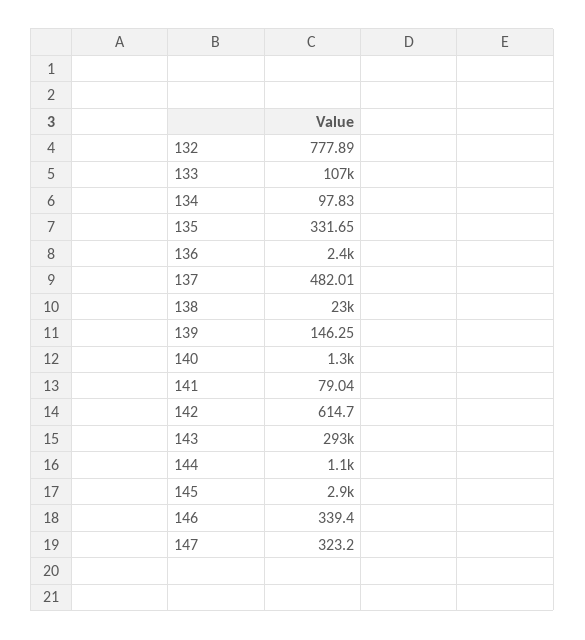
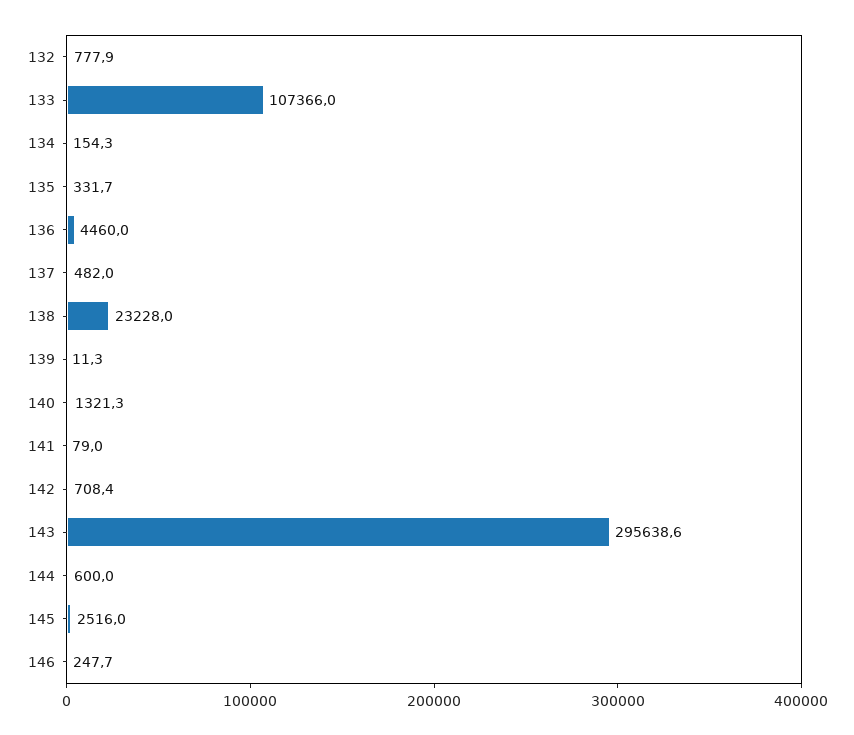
134: 97.83 -> 154.3
136: 2400 -> 4460
139: 146.25 -> 11.3
142: 614.7 -> 708.4
143: 293000 -> 295638.6
144: 1100 -> 600
145: 2900 -> 2516
146: 339.4 -> 247.7
147: 323.2 -> none

